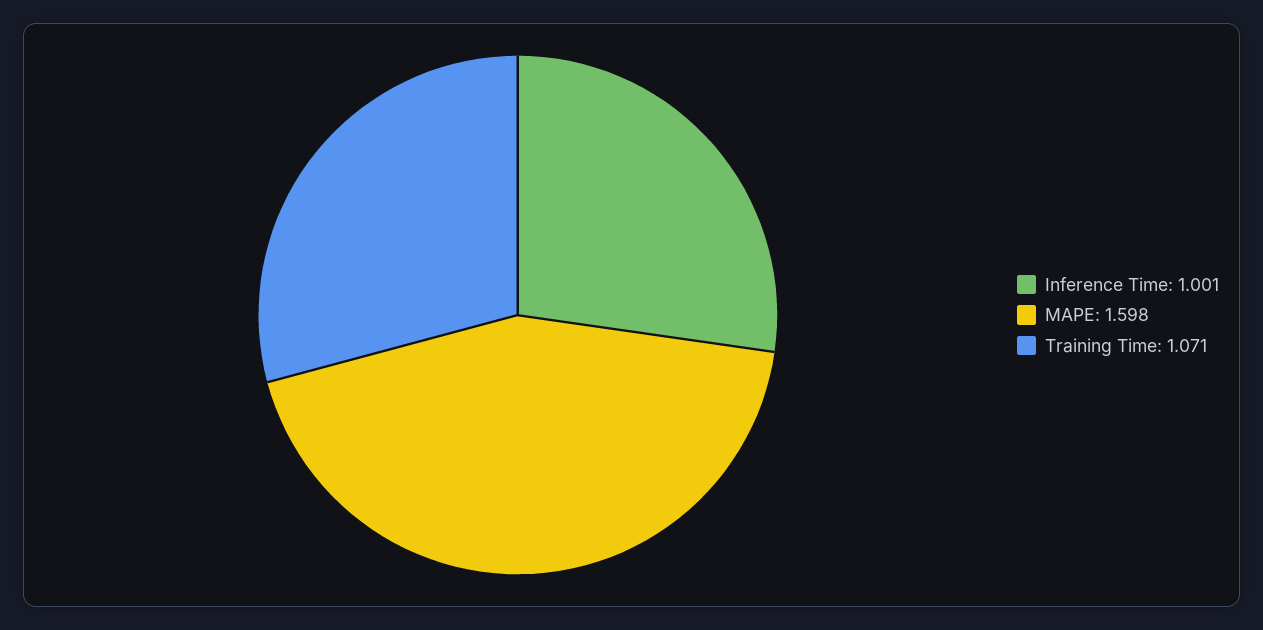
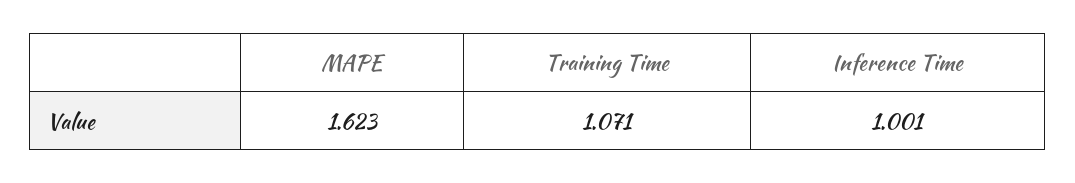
MAPE: 1.598 -> 1.623

